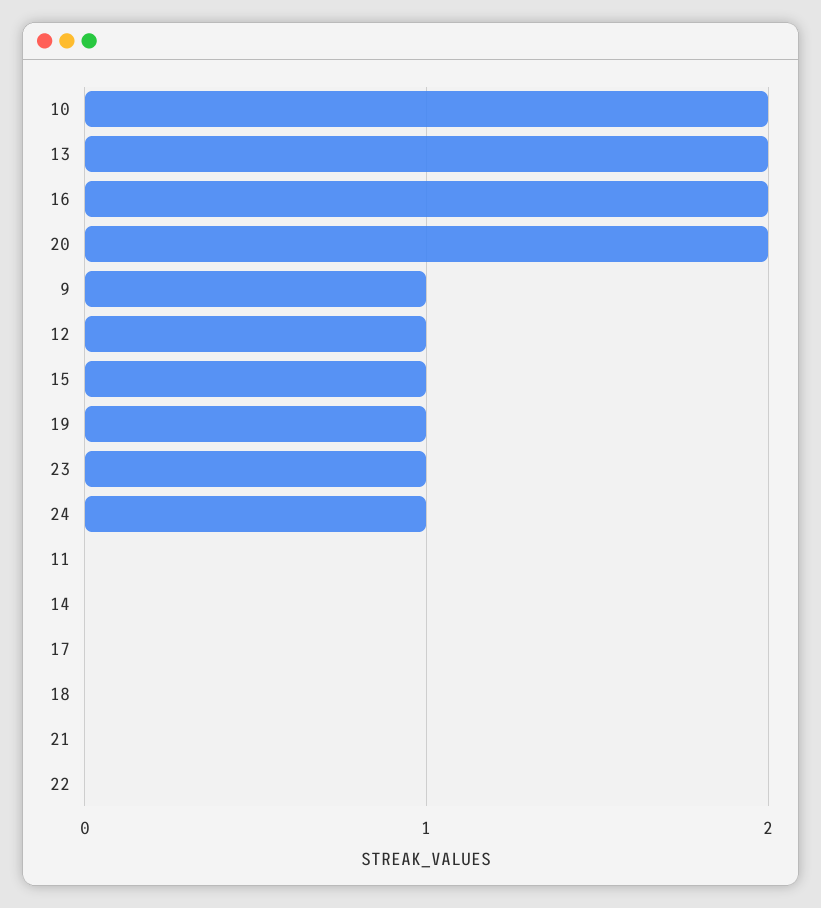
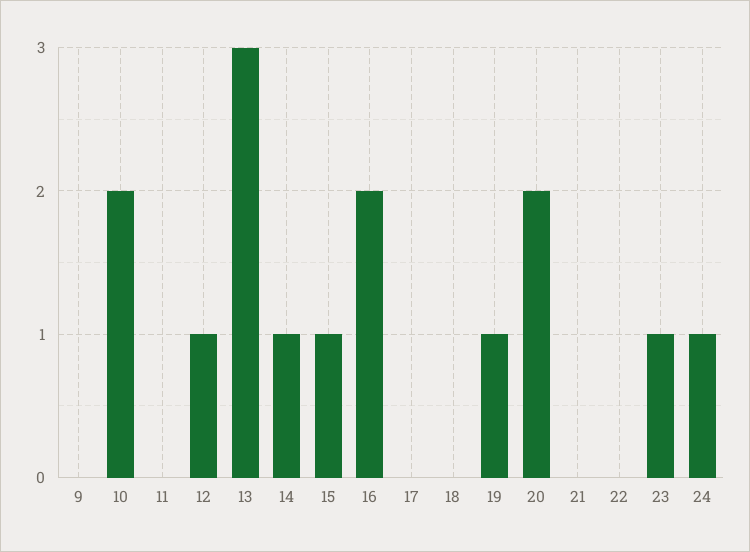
13: 2 -> 3
9: 1 -> 0
14: 0 -> 1

